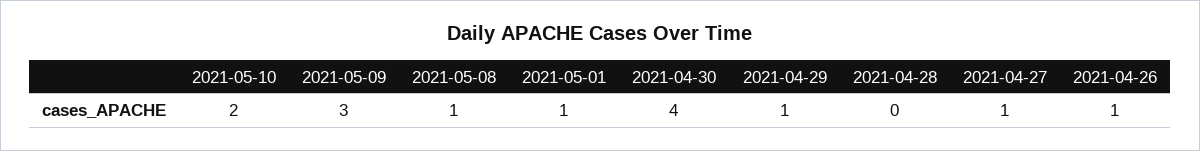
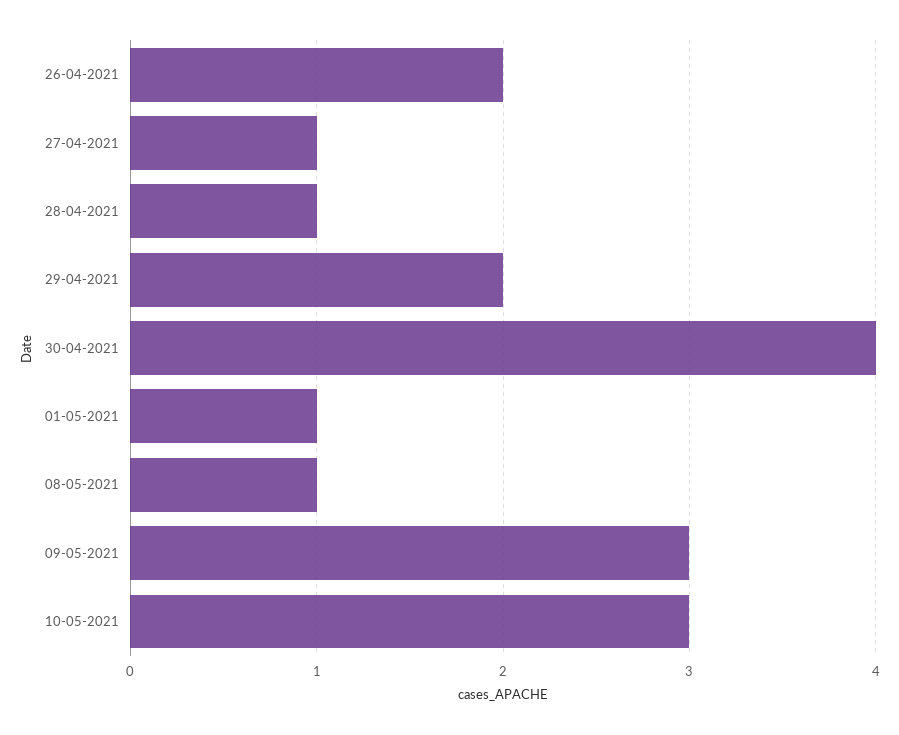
2021-05-10: 2 -> 3
2021-04-29: 1 -> 2
2021-04-28: 0 -> 1
2021-04-26: 1 -> 2

